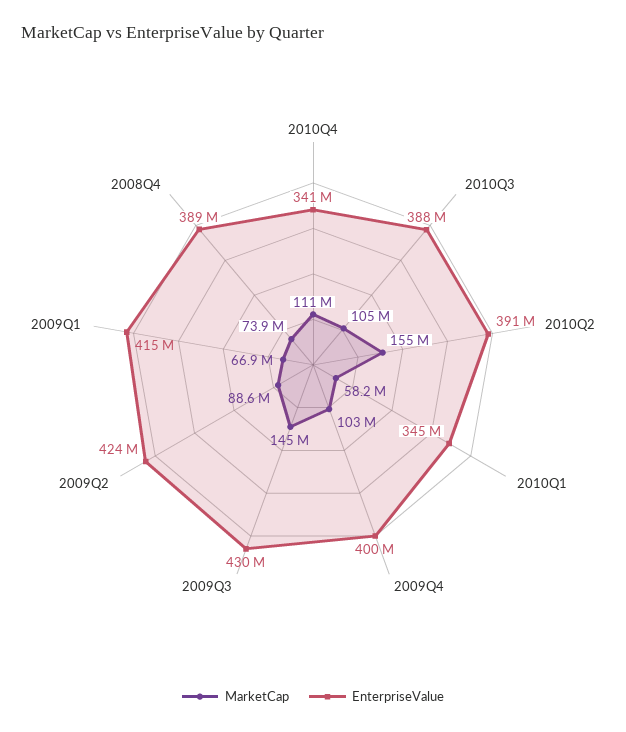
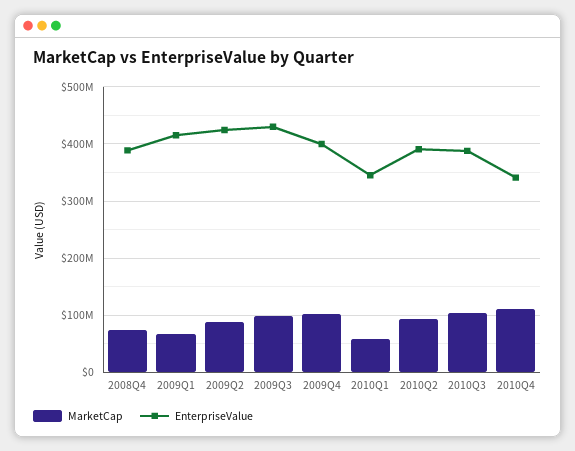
MarketCap, 2010Q2: 155000000 -> 100000000
MarketCap, 2009Q3: 145000000 -> 100000000

